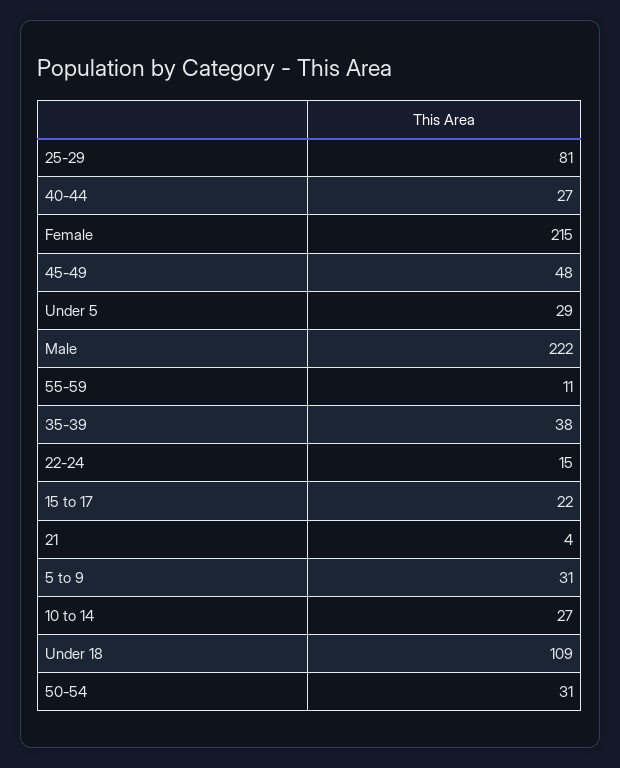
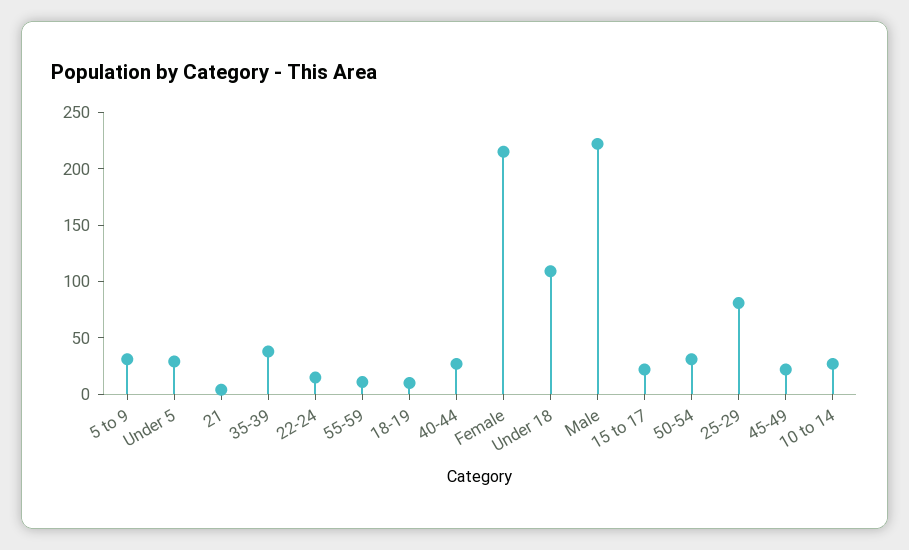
45-49: 48 -> 20
18-19: none -> 10

